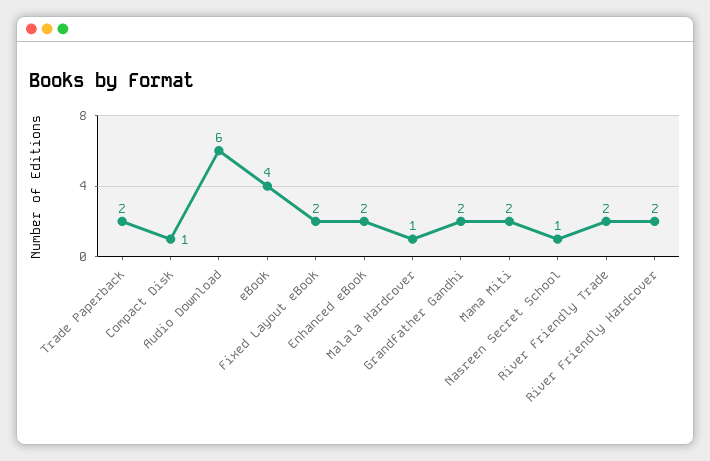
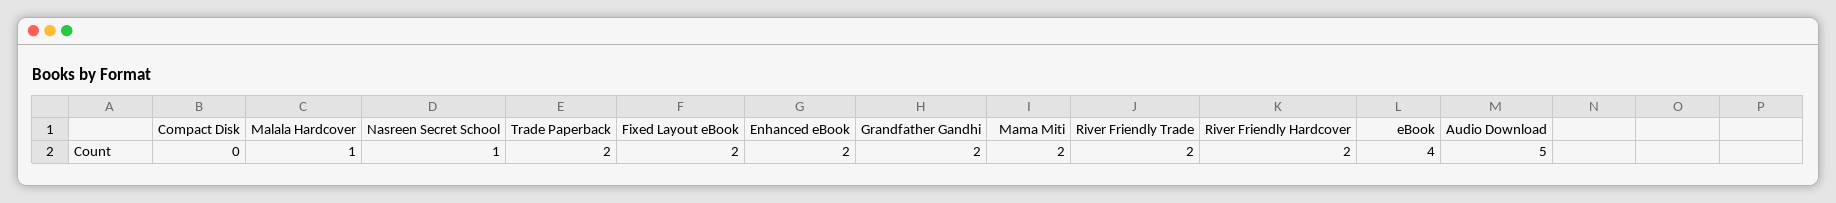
Compact Disk: 1 -> 0
Audio Download: 6 -> 5

